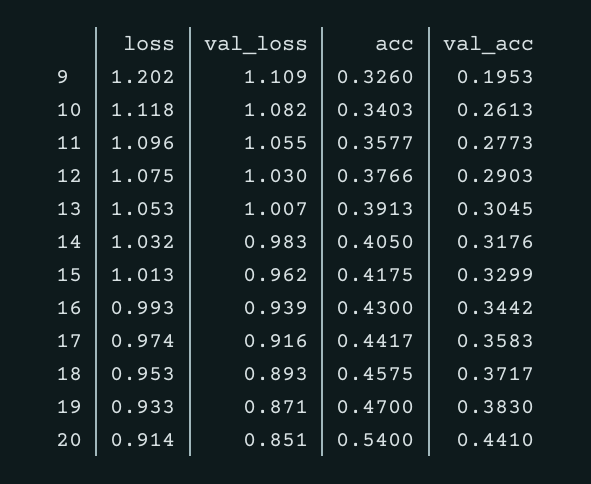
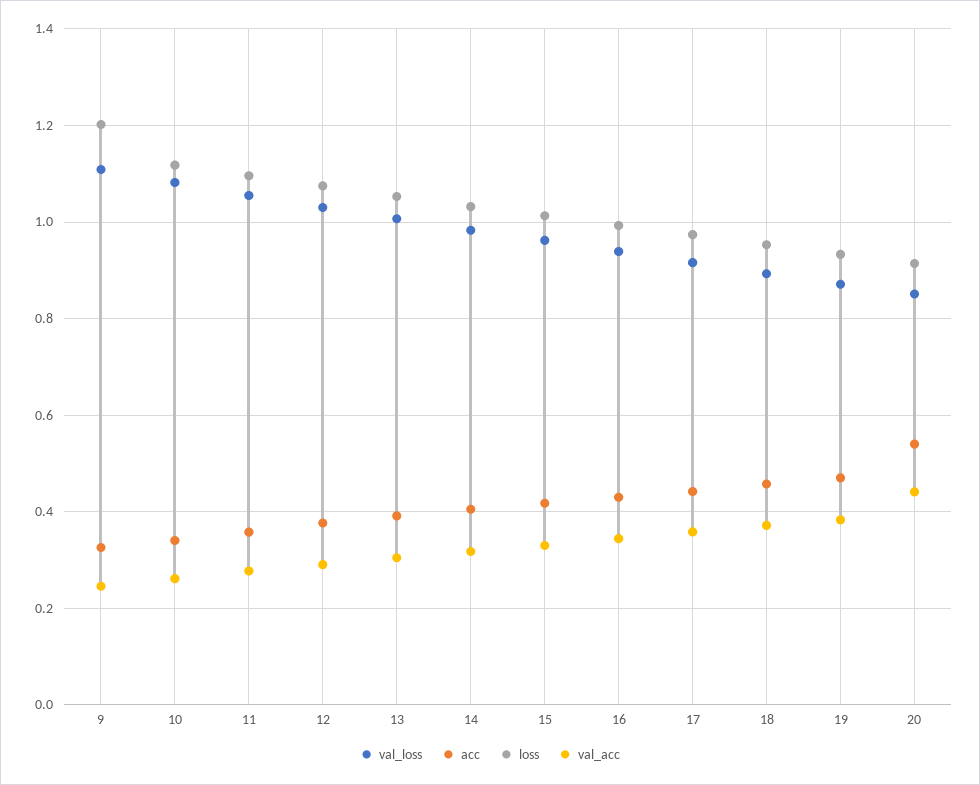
val_acc, 9: 0.1953 -> 0.24

